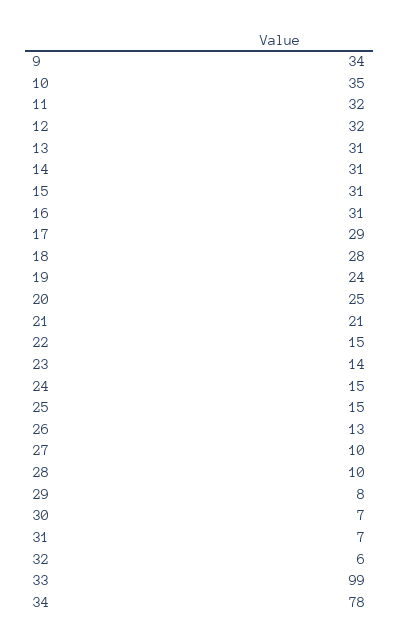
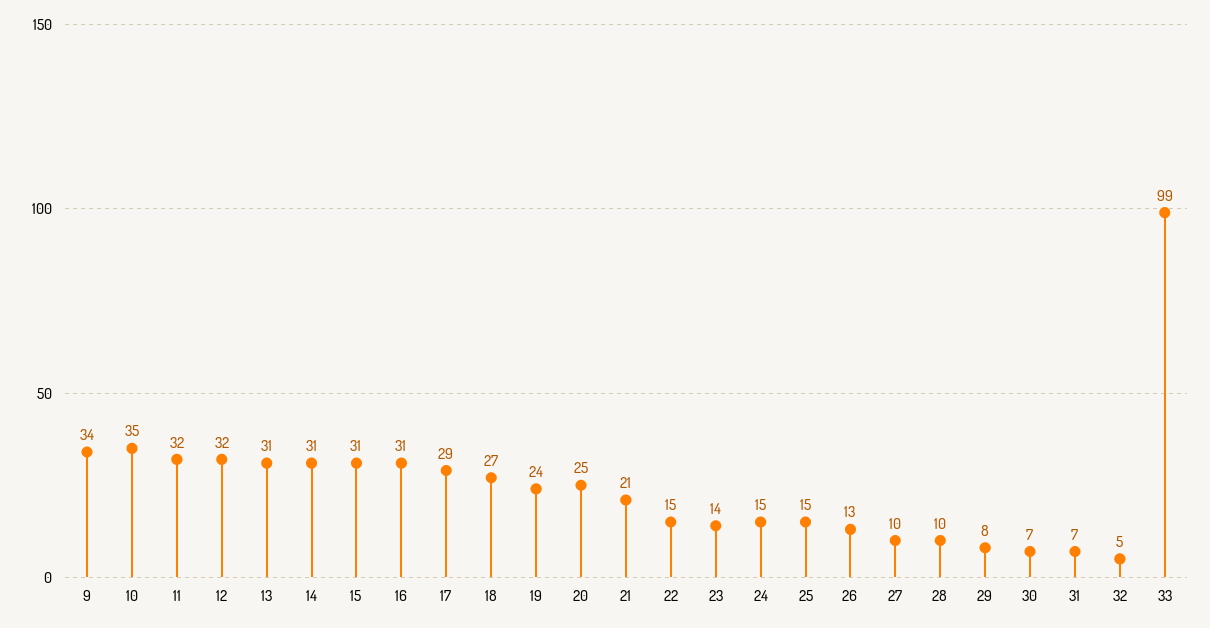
18: 28 -> 27
32: 6 -> 5
34: 78 -> none

